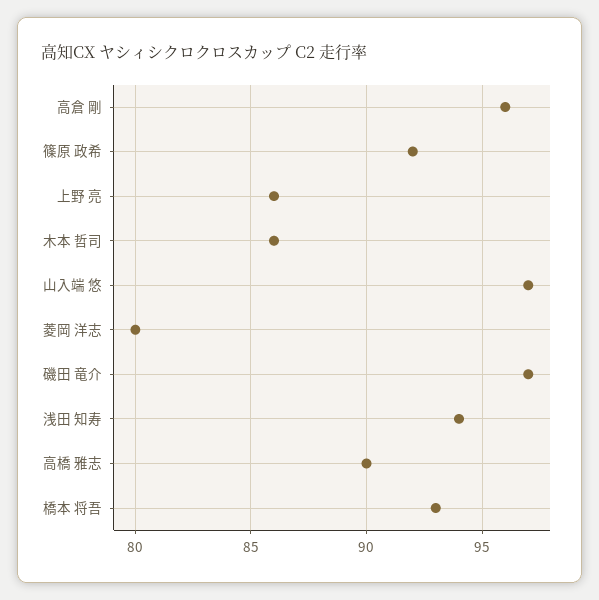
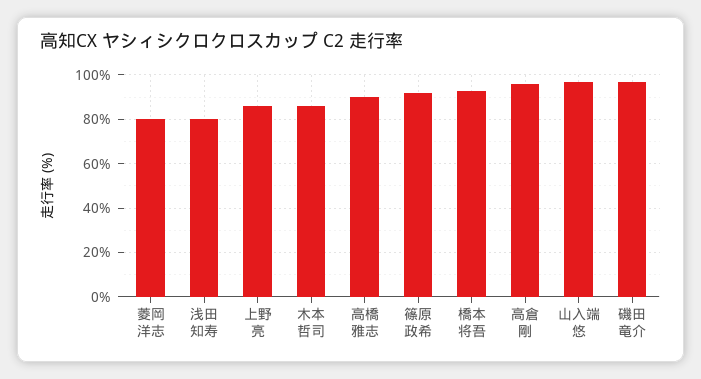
浅田 知寿: 94 -> 80

